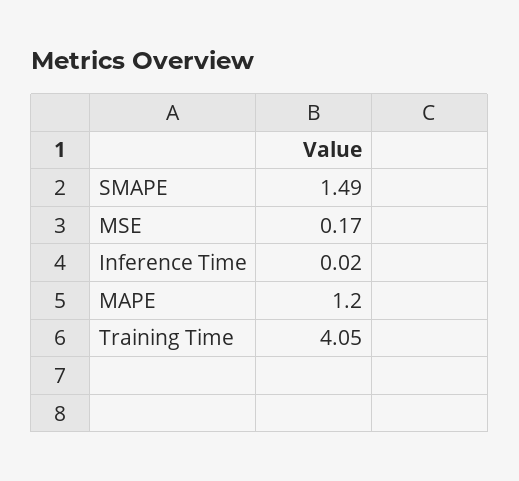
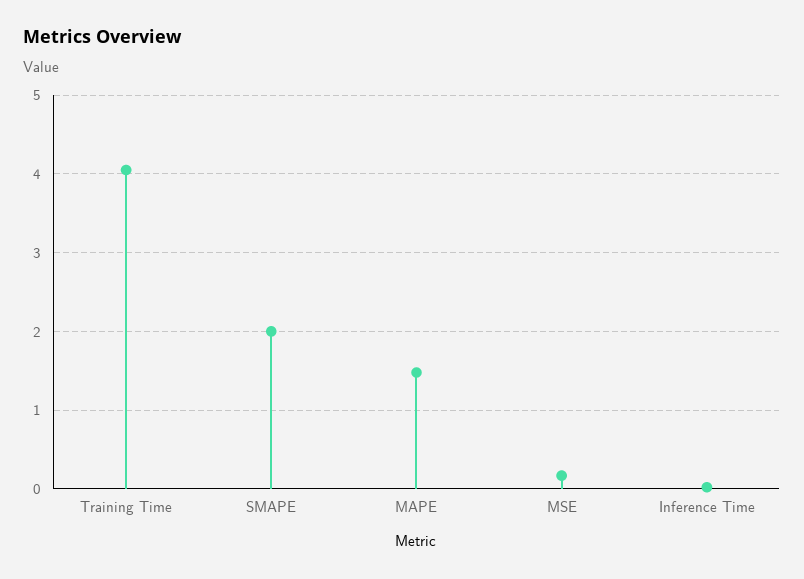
SMAPE: 1.49 -> 2
MAPE: 1.2 -> 1.5

